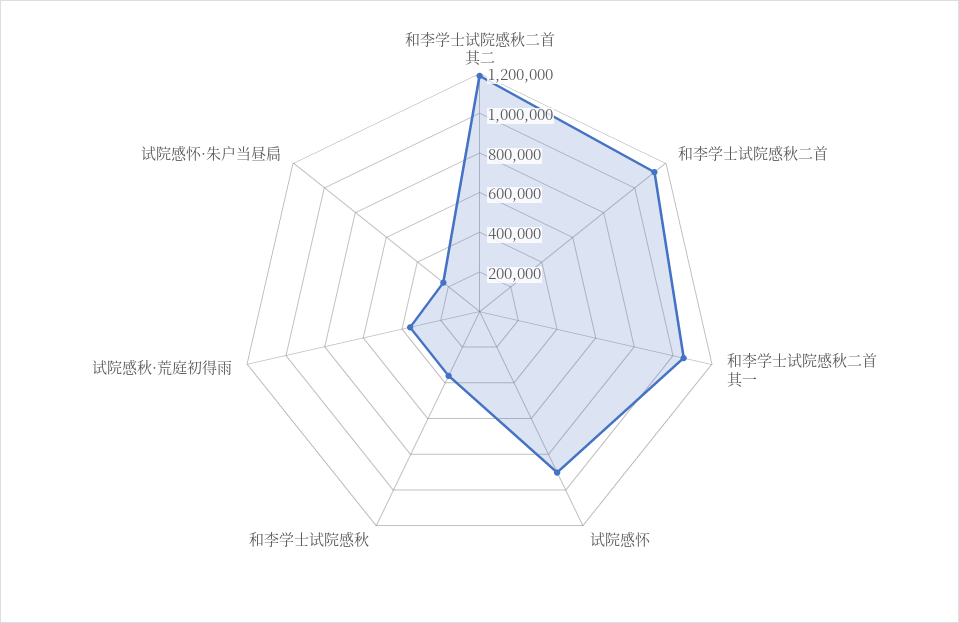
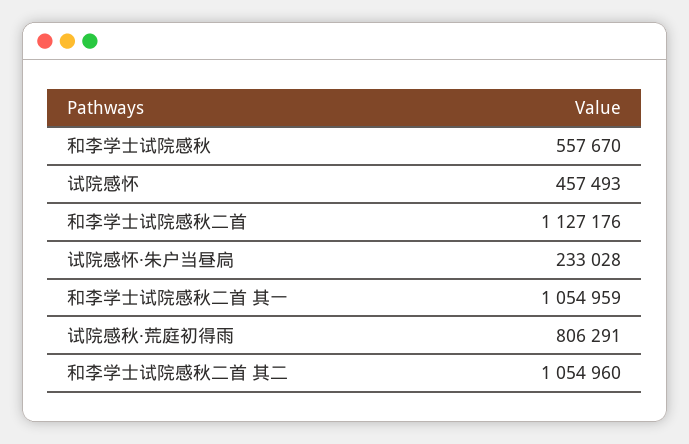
和李学士试院感秋二首 其二: 1200000 -> 1054960
试院感怀: 900000 -> 457493
和李学士试院感秋: 350000 -> 557670
试院感秋·荒庭初得雨: 350000 -> 806291

